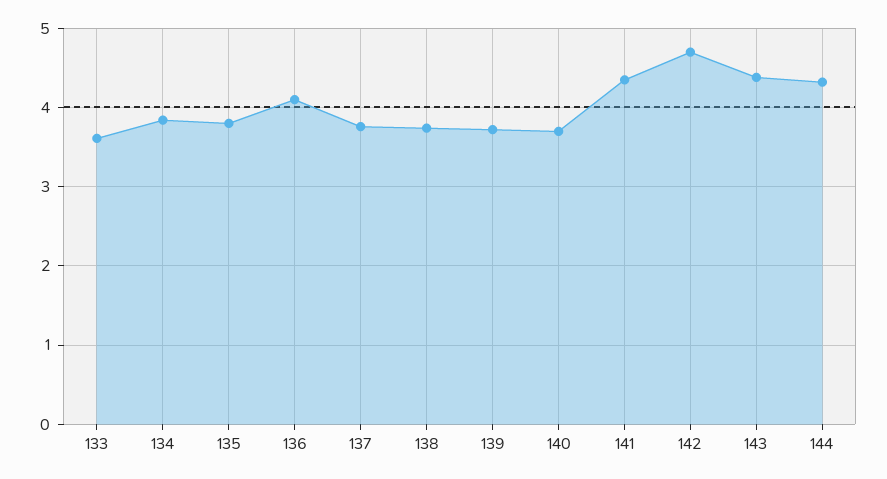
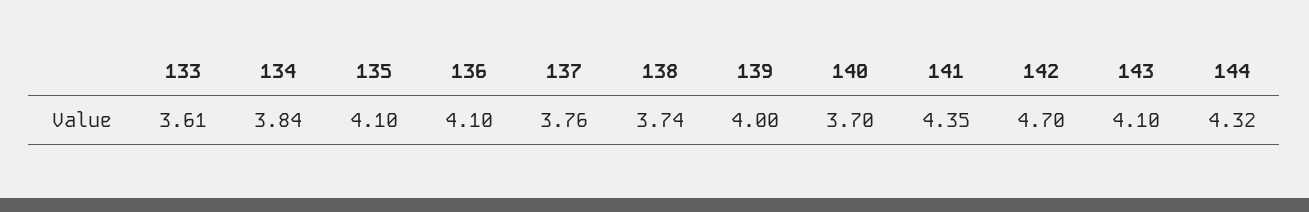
135: 3.8 -> 4.1
139: 3.7 -> 4
143: 4.4 -> 4.1

